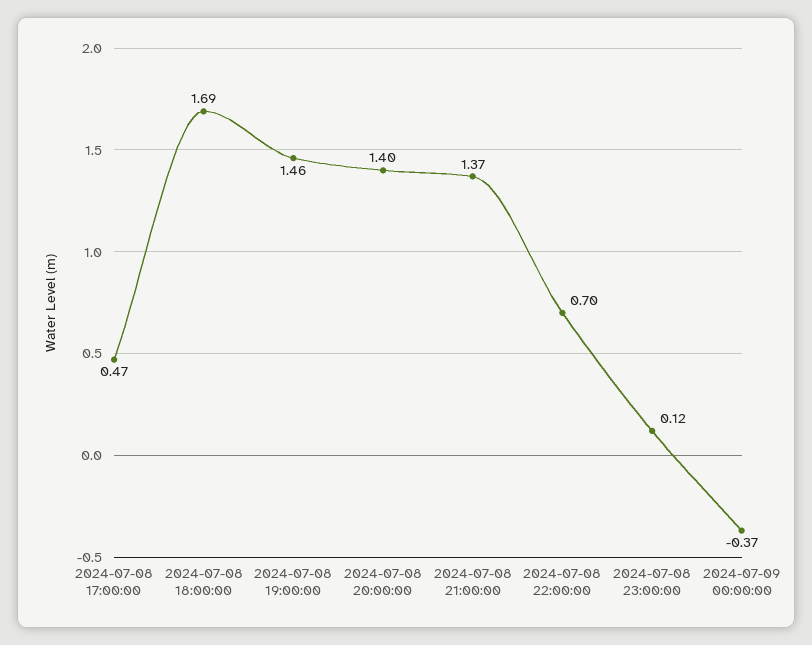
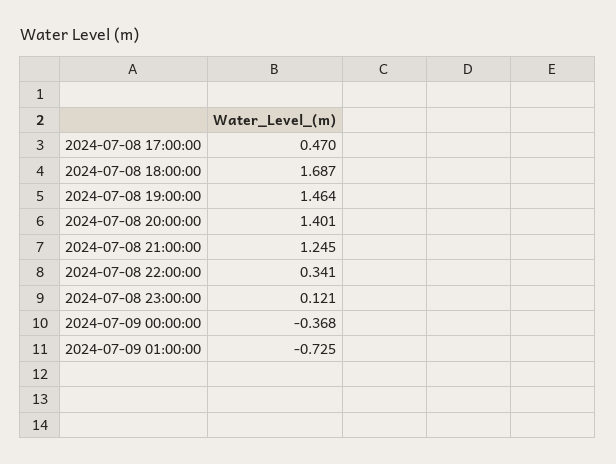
2024-07-08 21:00:00: 1.37 -> 1.245
2024-07-08 22:00:00: 0.7 -> 0.341
2024-07-09 01:00:00: none -> -0.725

